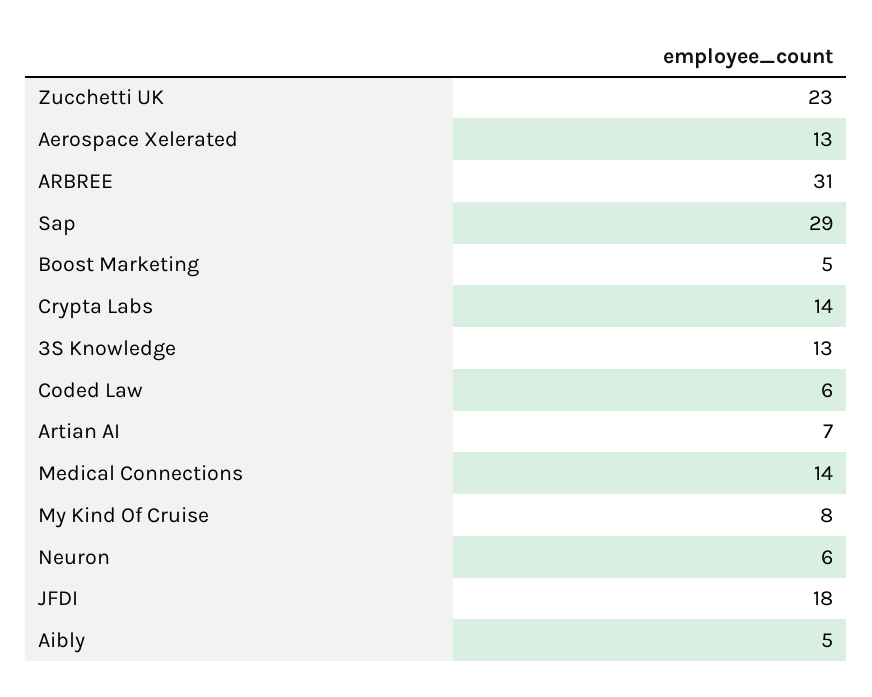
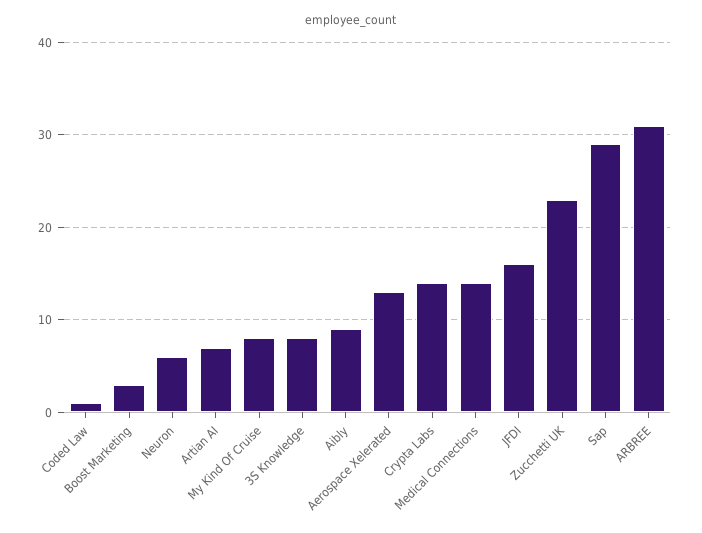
Boost Marketing: 5 -> 3
3S Knowledge: 13 -> 8
Coded Law: 6 -> 1
JFDI: 18 -> 16
Aibly: 5 -> 9

